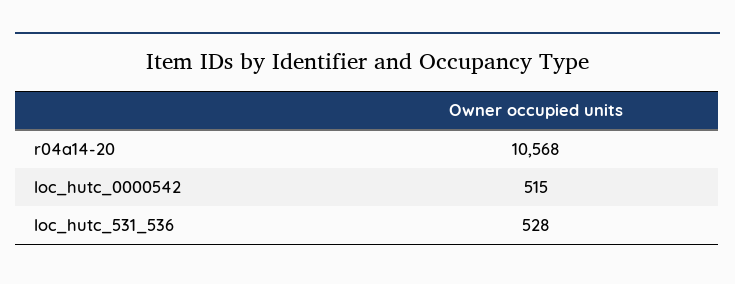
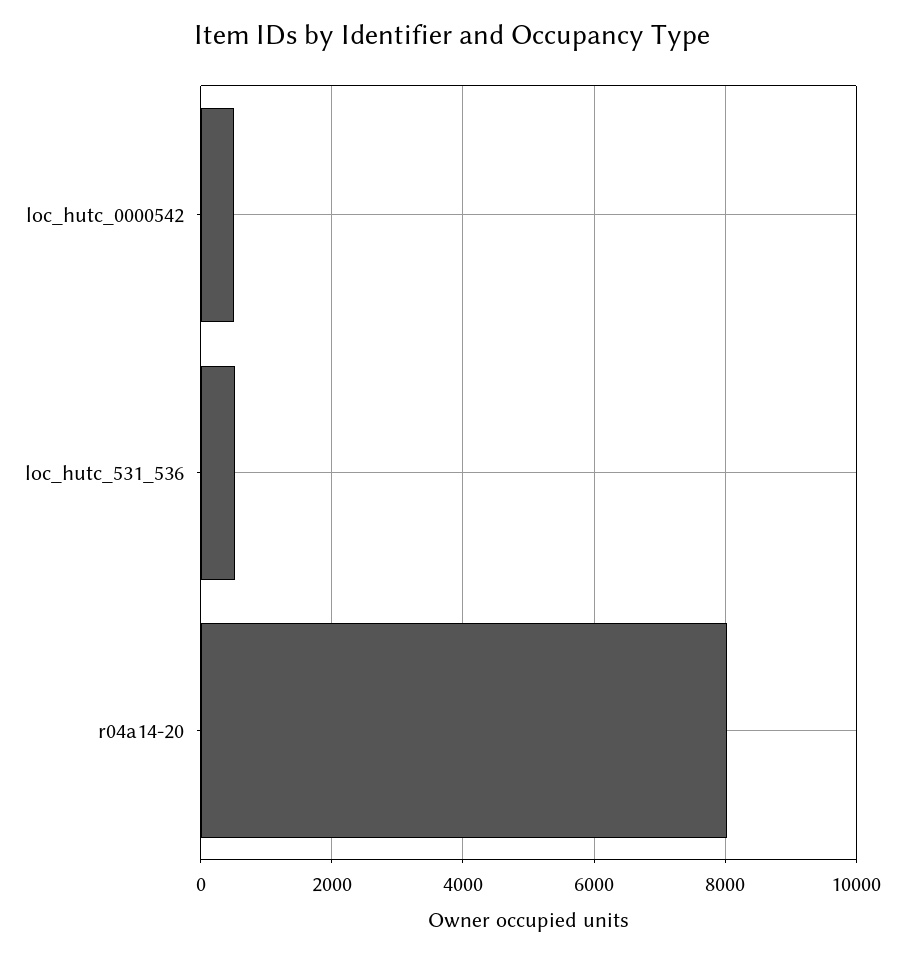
r04a14-20: 10568 -> 8000

